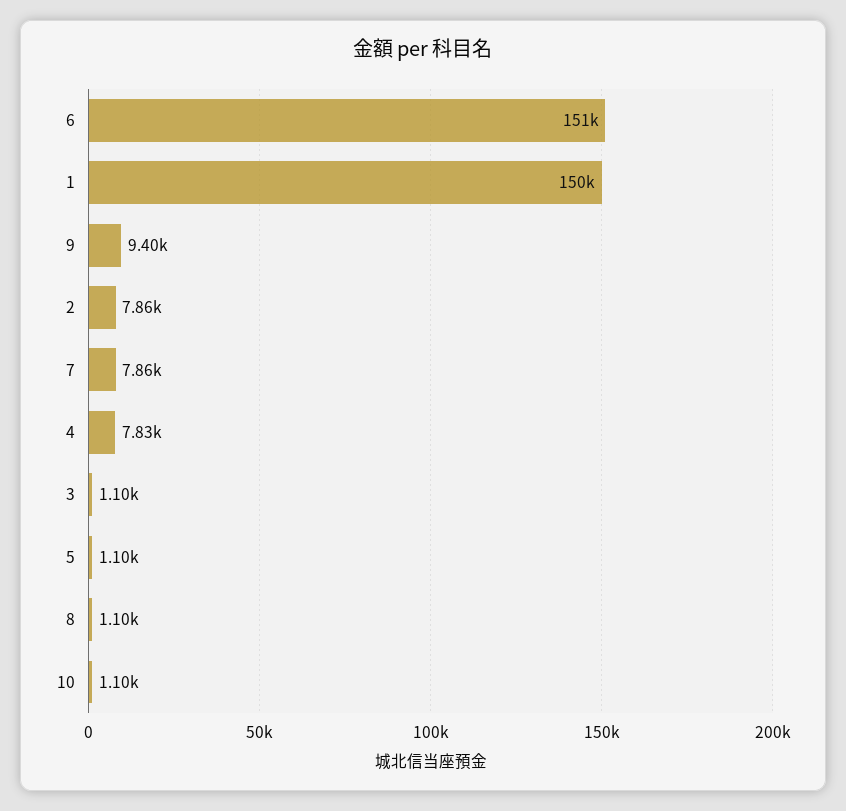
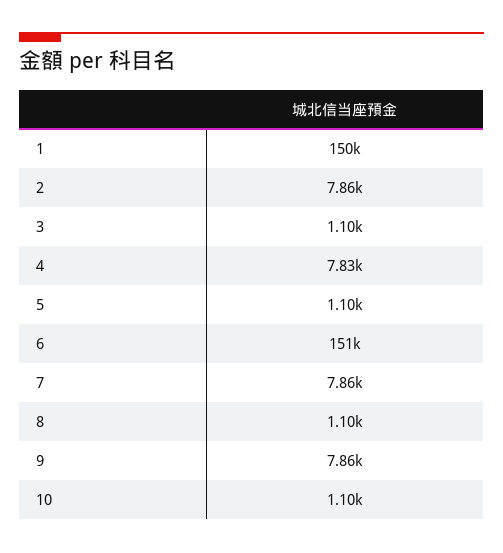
9: 9400 -> 7860

